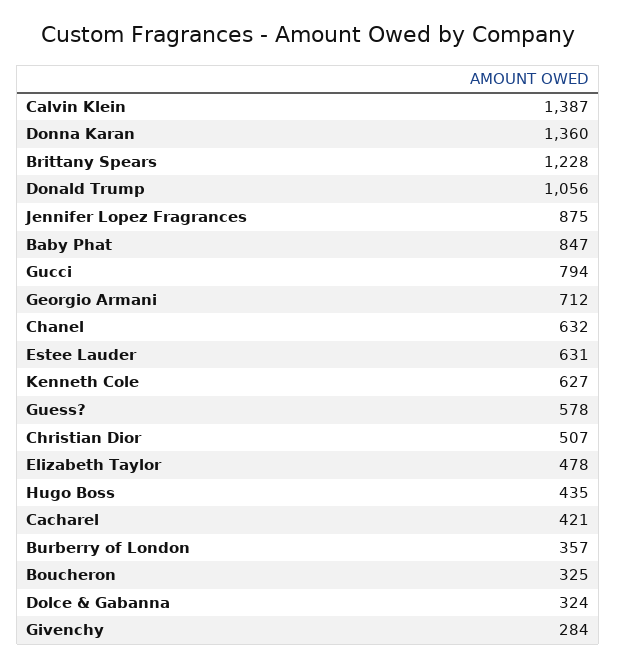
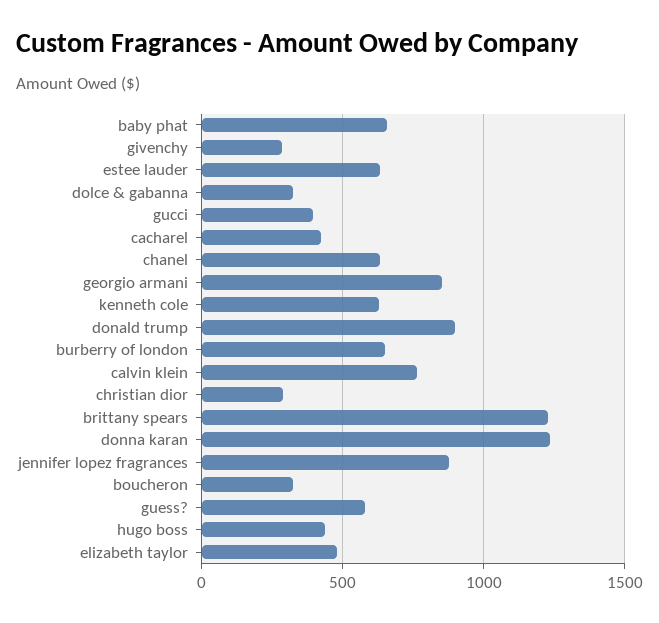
Calvin Klein: 1387 -> 750
Donna Karan: 1360 -> 1250
Donald Trump: 1056 -> 900
Baby Phat: 847 -> 650
Gucci: 794 -> 400
Georgio Armani: 712 -> 850
Christian Dior: 507 -> 300
Burberry of London: 357 -> 650

